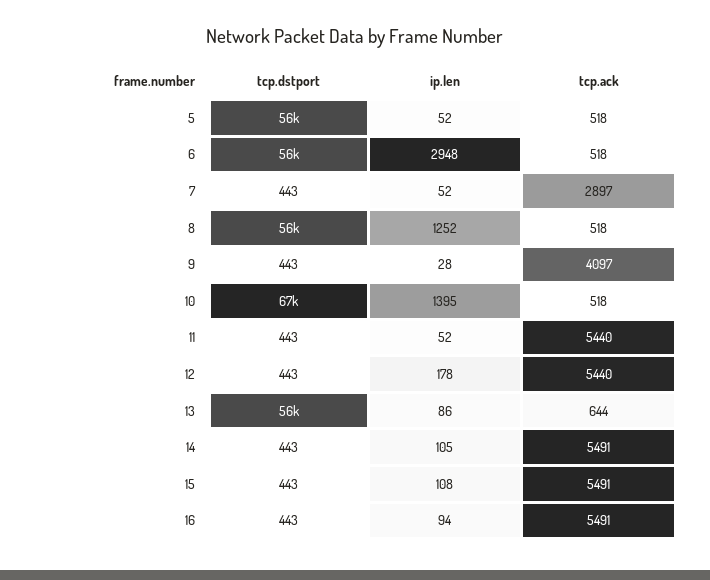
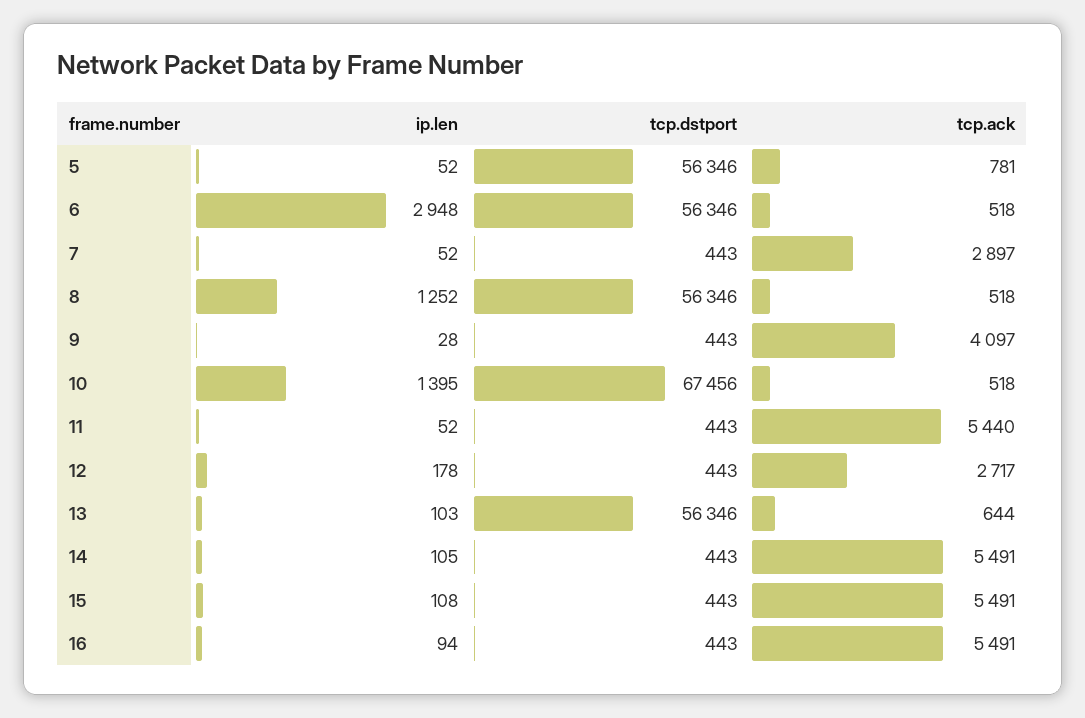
tcp.ack, 5: 518 -> 781
tcp.ack, 12: 5440 -> 2717
ip.len, 13: 86 -> 103

